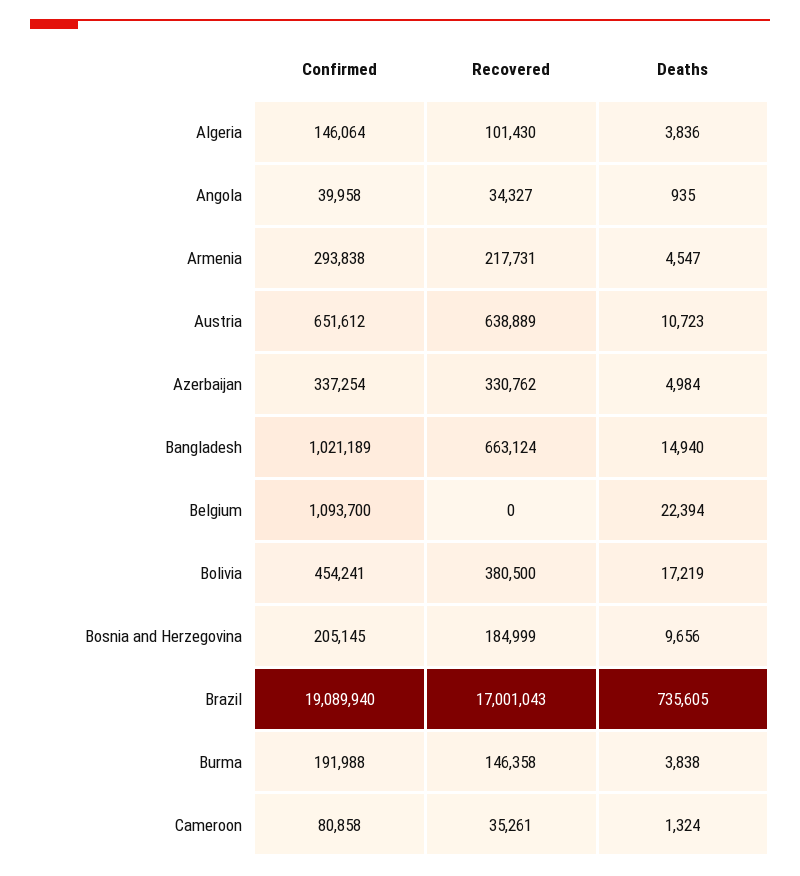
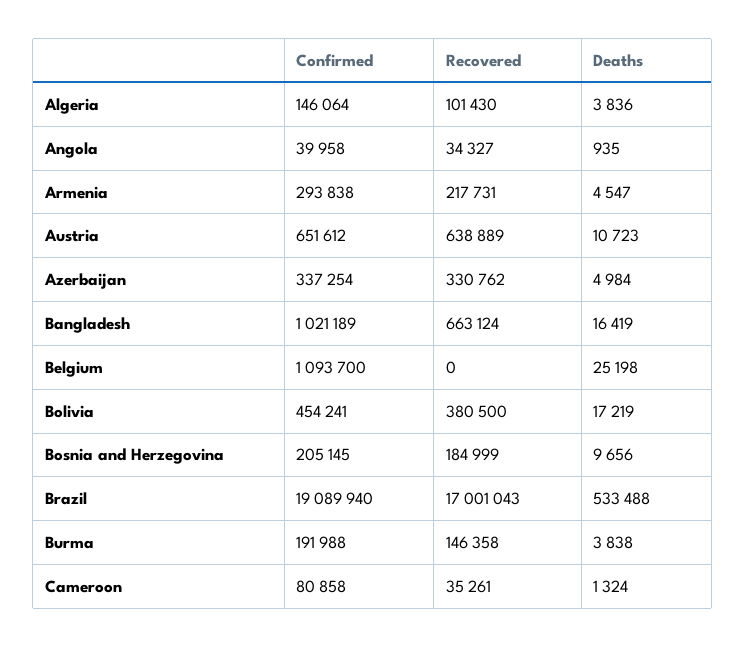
Deaths, Bangladesh: 14940 -> 16419
Deaths, Belgium: 22394 -> 25198
Deaths, Brazil: 735605 -> 533488

